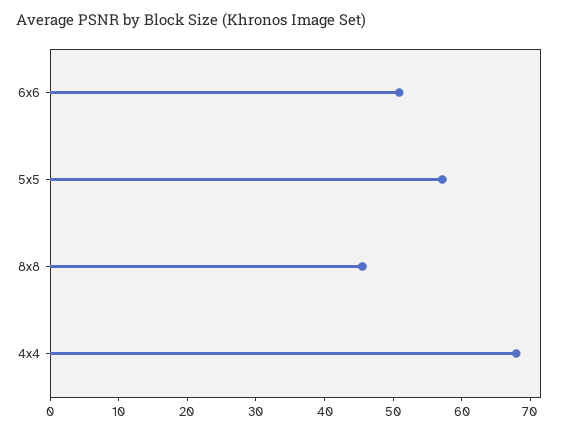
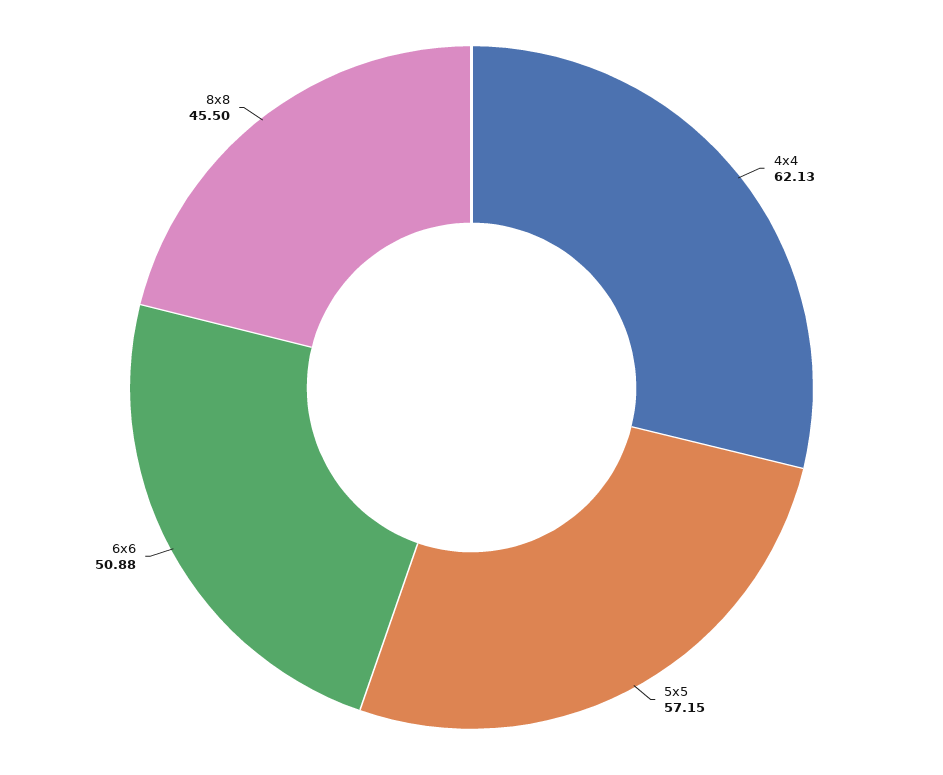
4x4: 68 -> 62.13

